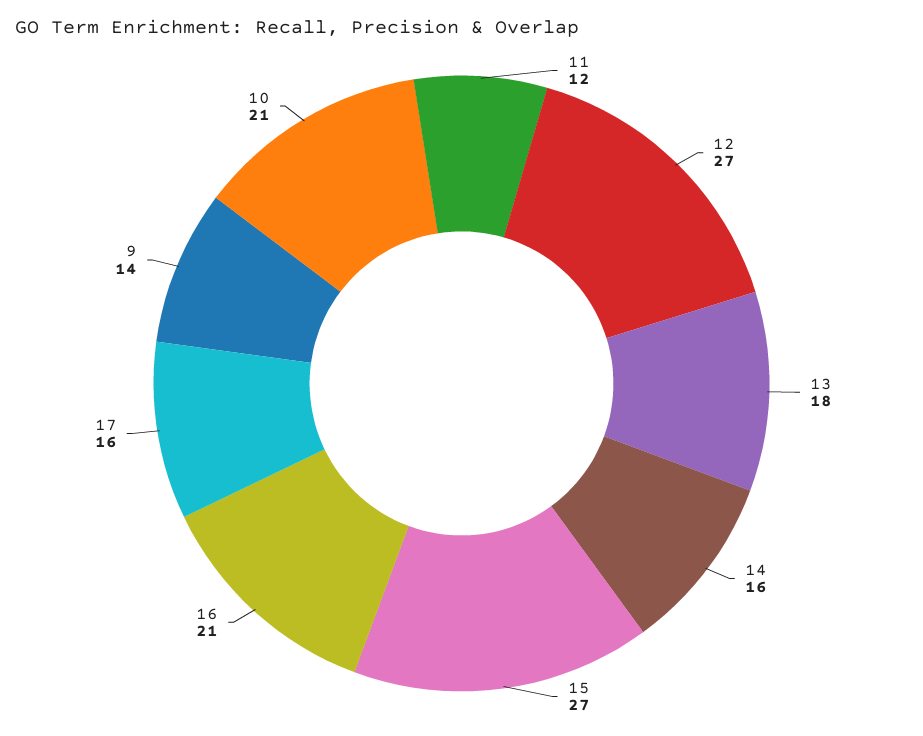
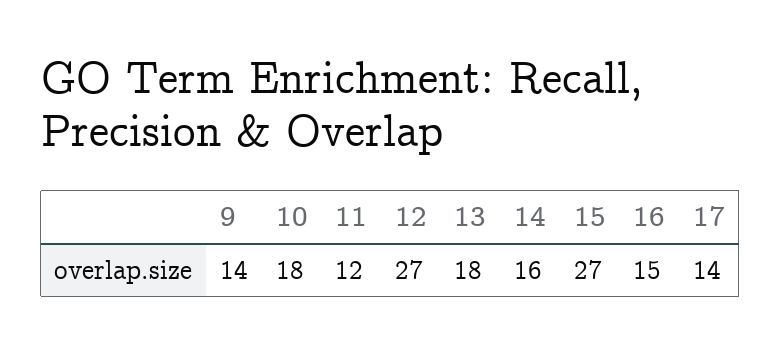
16: 21 -> 15
17: 16 -> 14
10: 21 -> 18

